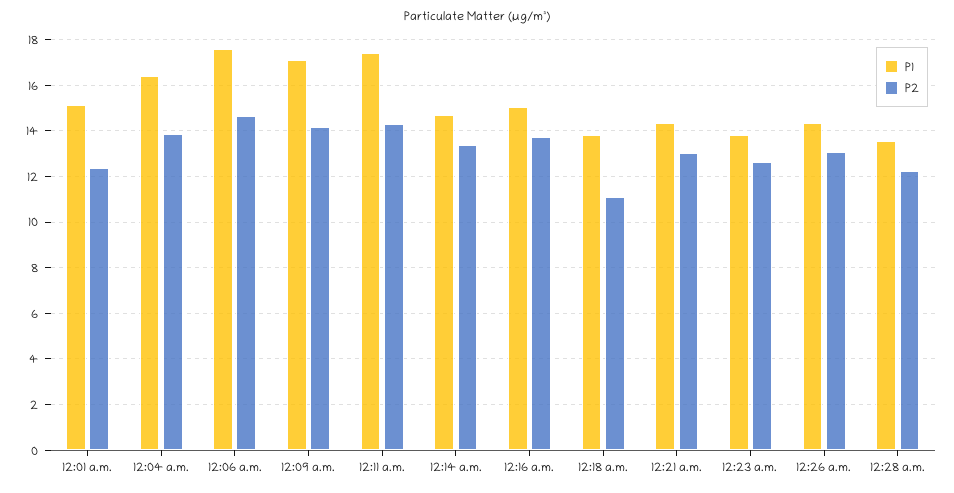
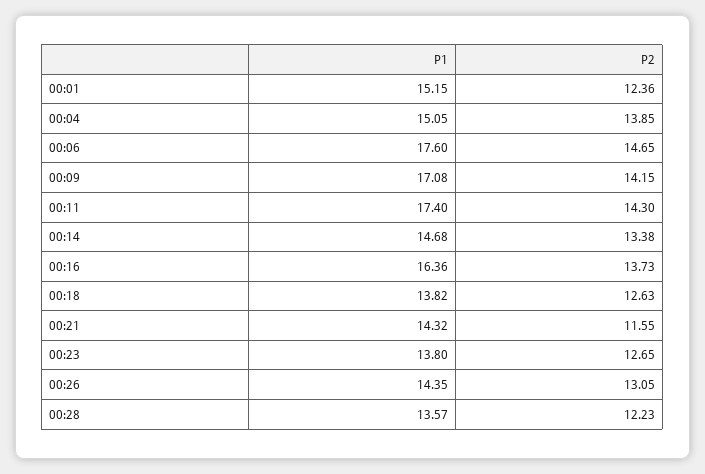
P1, 12:04 a.m.: 16.5 -> 15.05
P1, 12:16 a.m.: 15 -> 16.36
P2, 12:18 a.m.: 11 -> 12.63
P2, 12:21 a.m.: 13 -> 11.55

